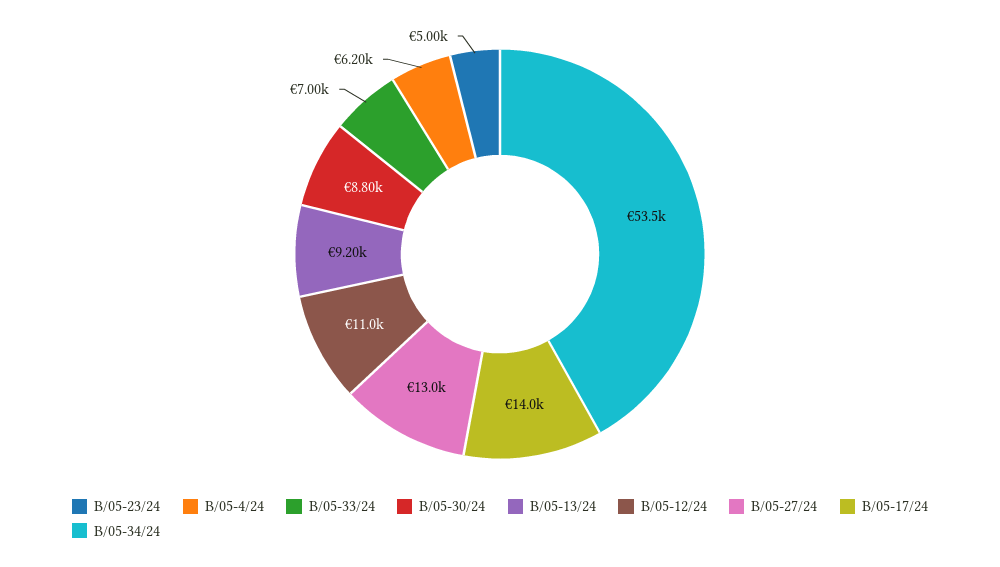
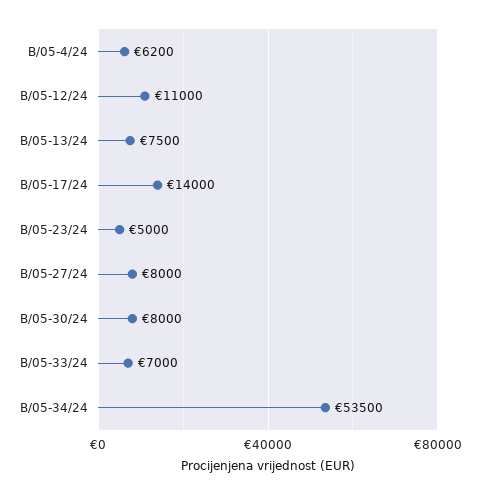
B/05-30/24: 8800 -> 8000
B/05-13/24: 9200 -> 7500
B/05-27/24: 13000 -> 8000

